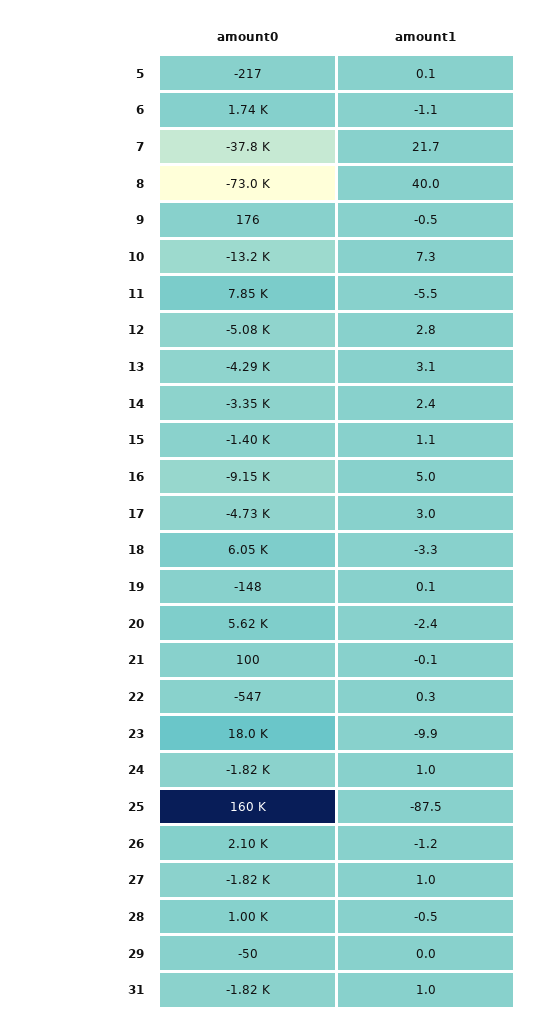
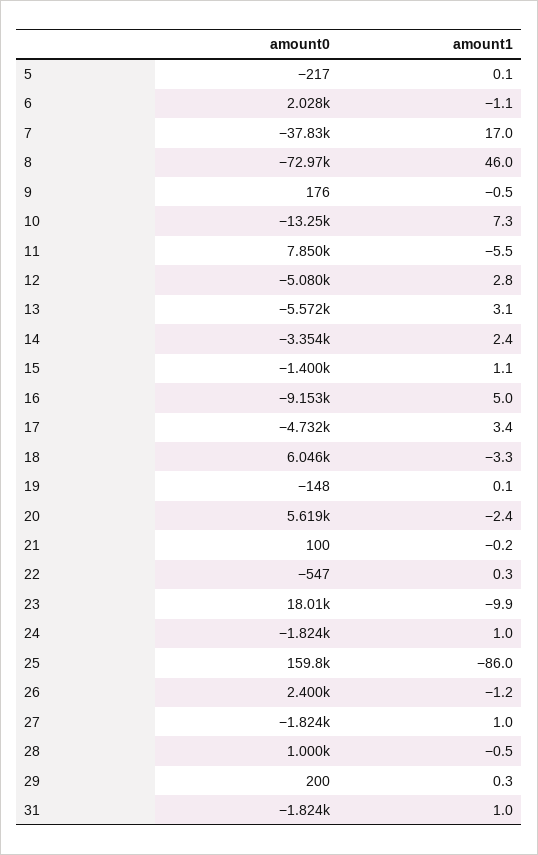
amount0, 6: 1740 -> 2028
amount1, 7: 21.7 -> 17
amount1, 8: 40 -> 46
amount0, 13: -4290 -> -5572
amount1, 17: 3 -> 3.4
amount1, 21: -0.1 -> -0.2
amount1, 25: -87.5 -> -86
amount0, 26: 2100 -> 2400
amount0, 29: -50 -> 200
amount1, 29: 0 -> 0.3

